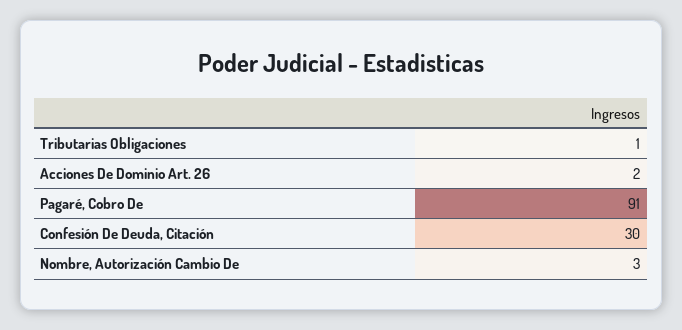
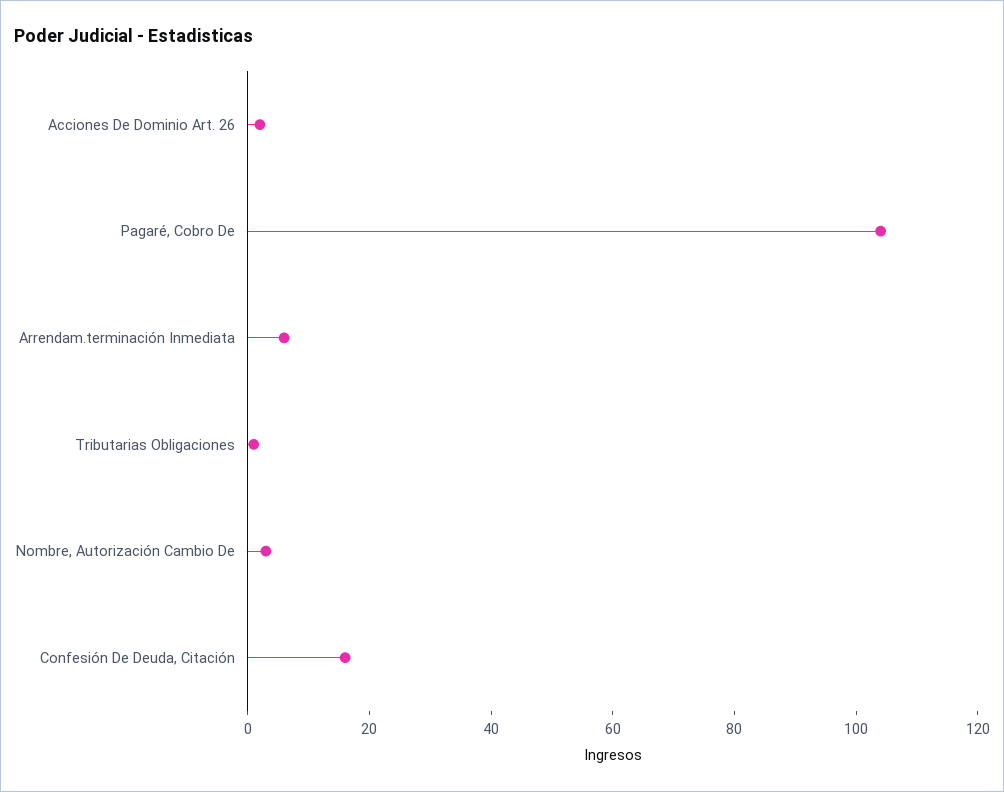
Pagaré, Cobro De: 91 -> 105
Confesión De Deuda, Citación: 30 -> 15
Arrendam.terminación Inmediata: none -> 5

